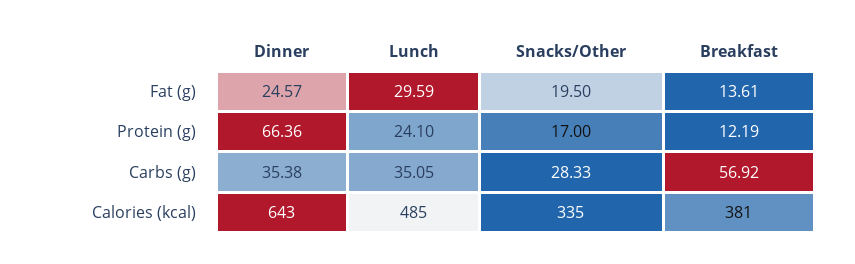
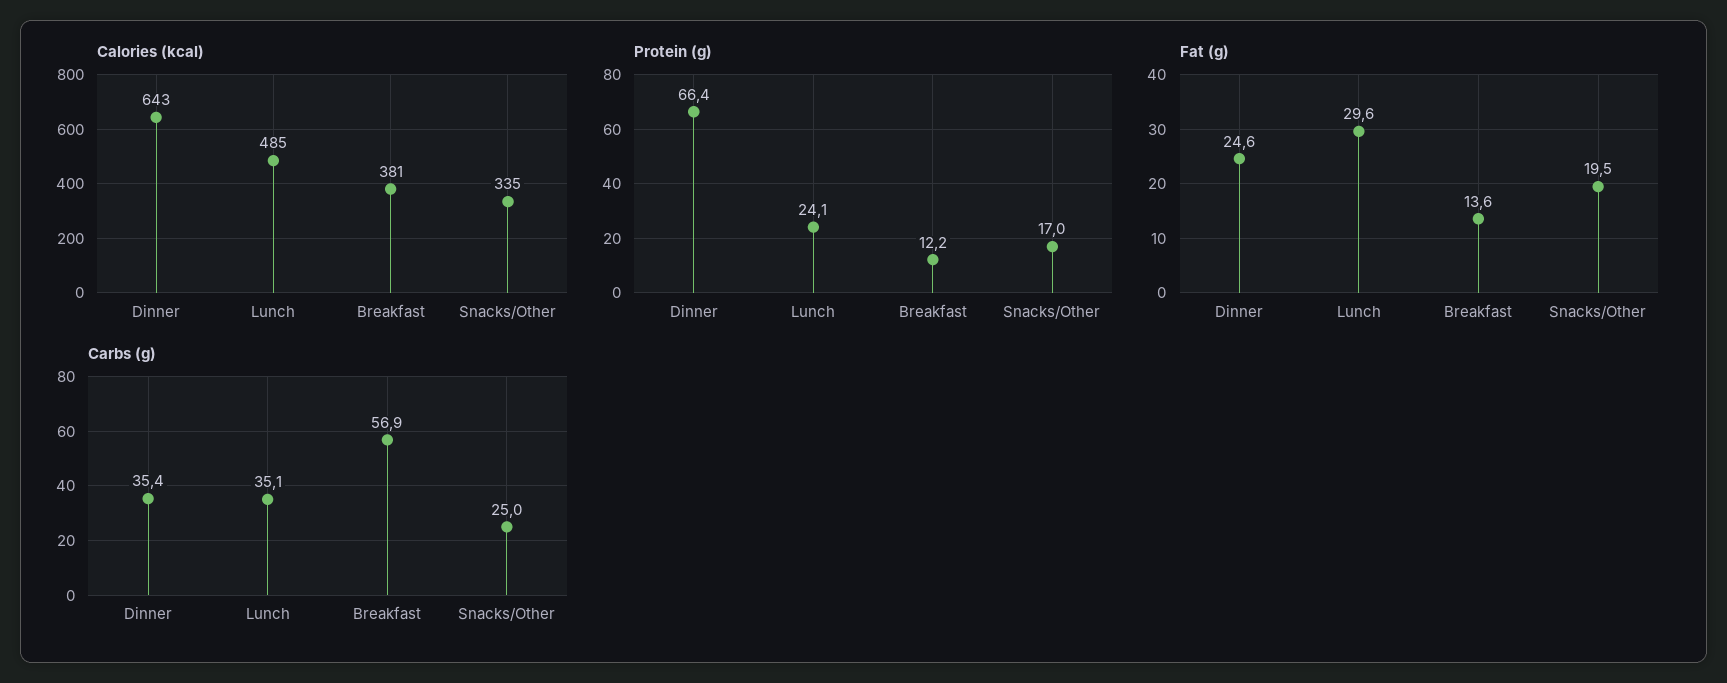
Carbs (g), Snacks/Other: 28.33 -> 25

